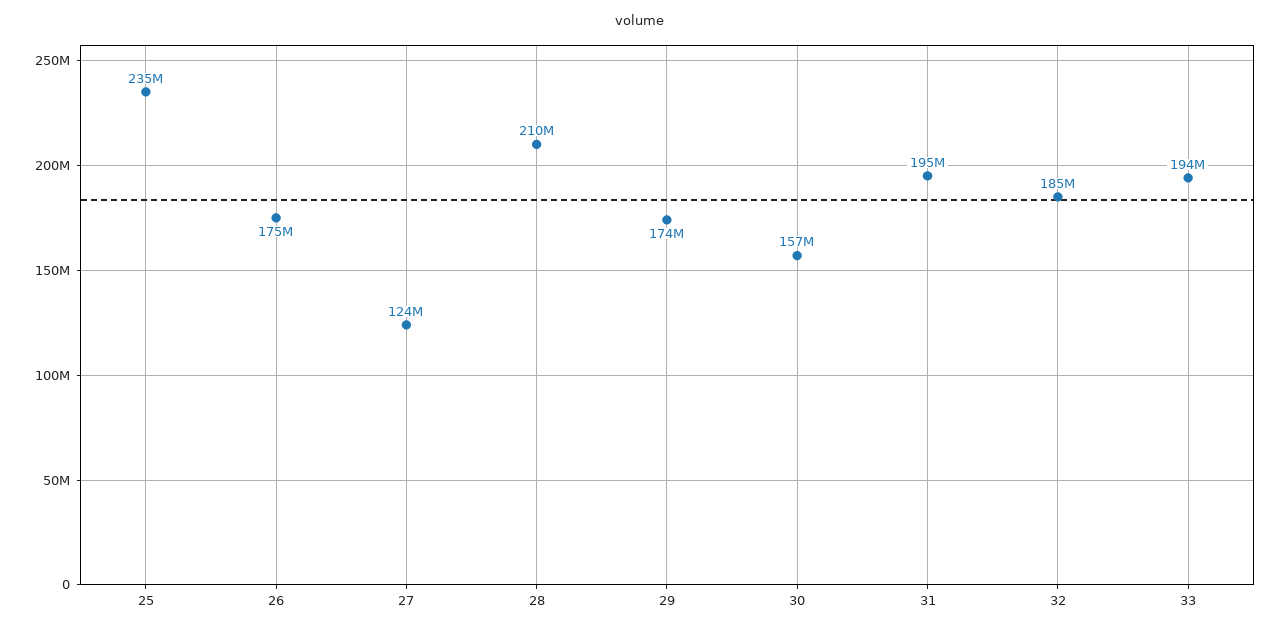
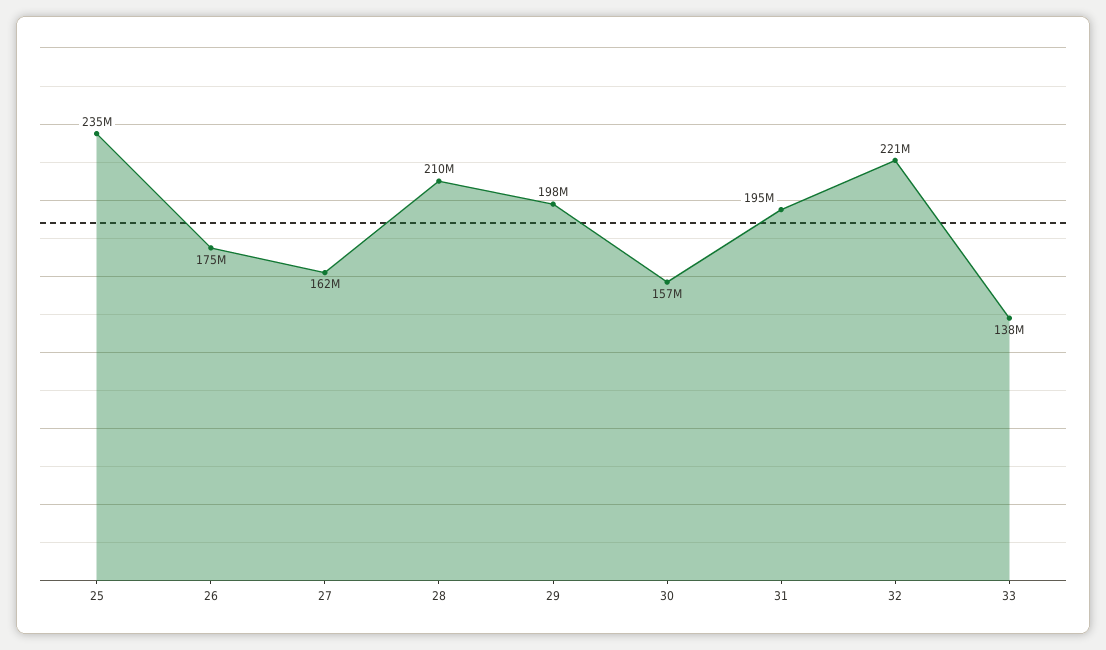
27: 124000000 -> 162000000
29: 174000000 -> 198000000
32: 185000000 -> 221000000
33: 194000000 -> 138000000

